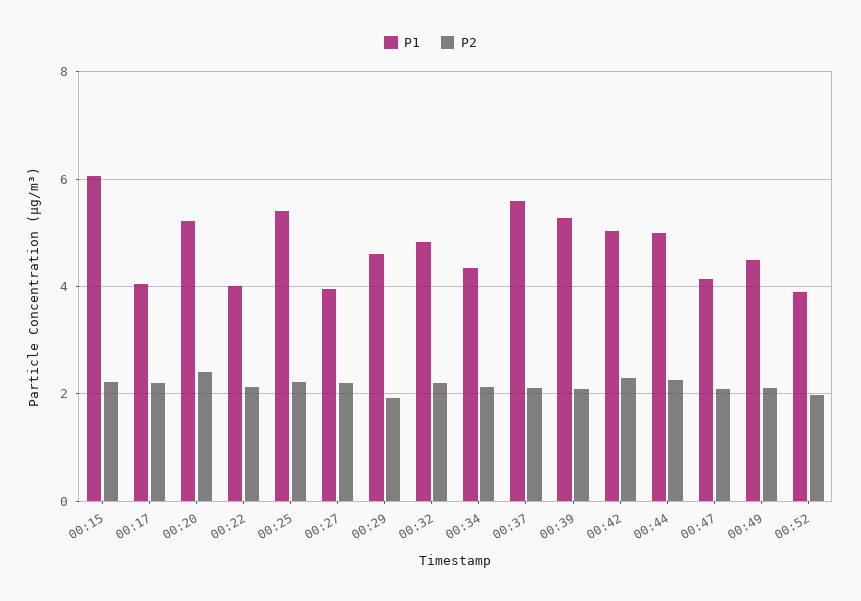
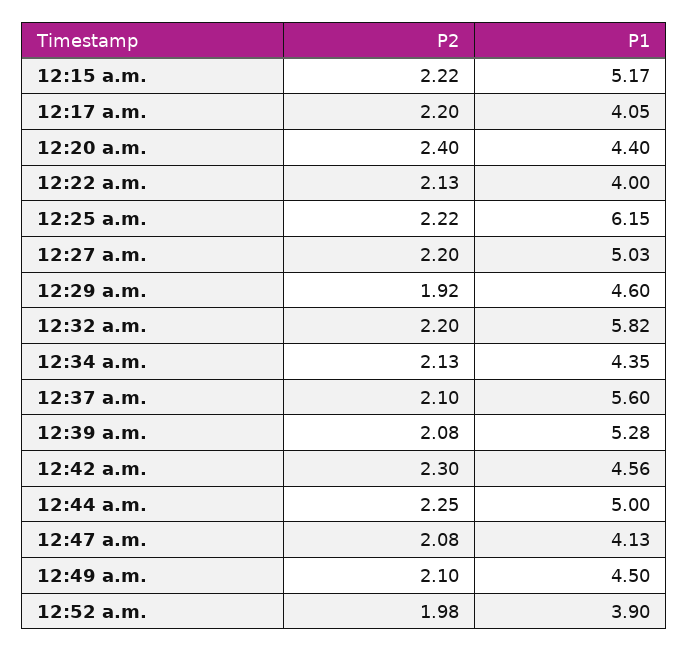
P1, 00:15: 6 -> 5.17
P1, 00:20: 5.2 -> 4.4
P1, 00:25: 5.4 -> 6.15
P1, 00:27: 4 -> 5.03
P1, 00:32: 4.8 -> 5.82
P1, 00:42: 5 -> 4.56

